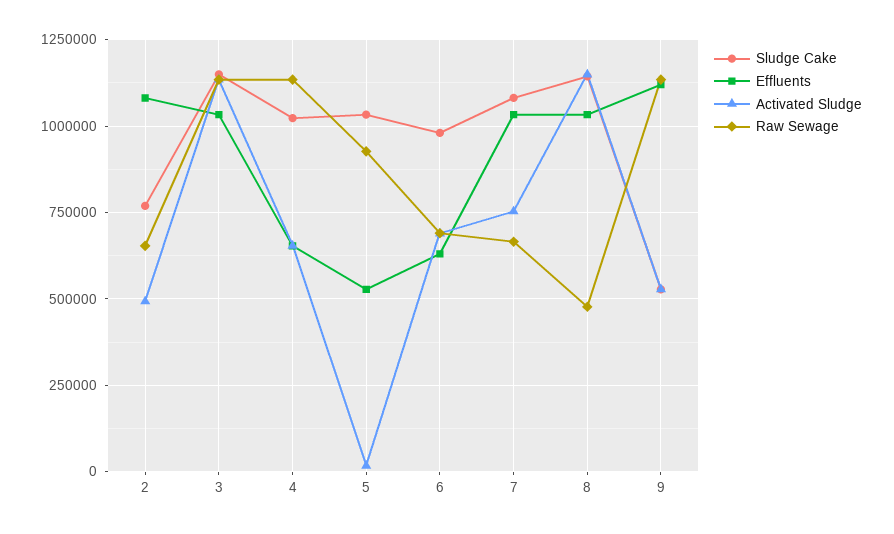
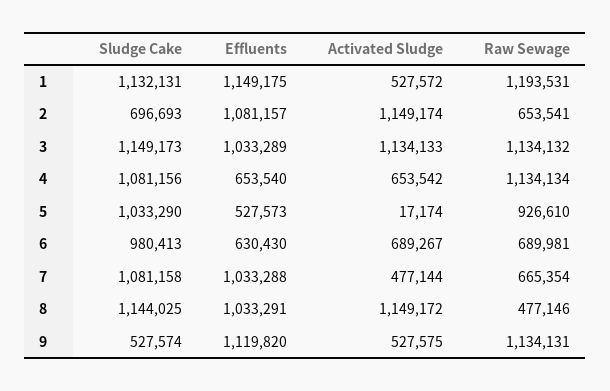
Sludge Cake, 2: 775000 -> 696693
Activated Sludge, 2: 500000 -> 1149174
Sludge Cake, 4: 1025000 -> 1081156
Activated Sludge, 7: 750000 -> 477144
Sludge Cake, 1: none -> 1132131
Effluents, 1: none -> 1149175
Activated Sludge, 1: none -> 527572
Raw Sewage, 1: none -> 1193531

